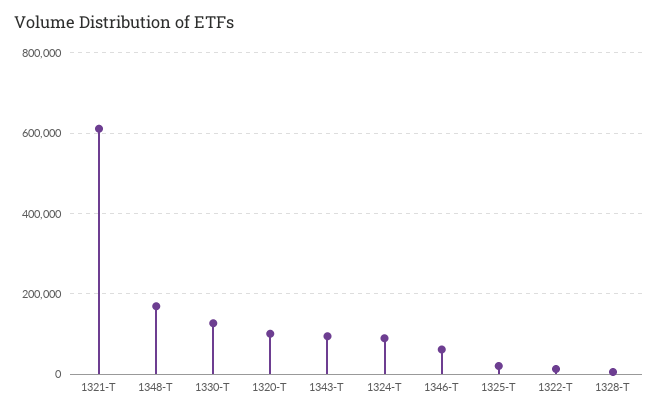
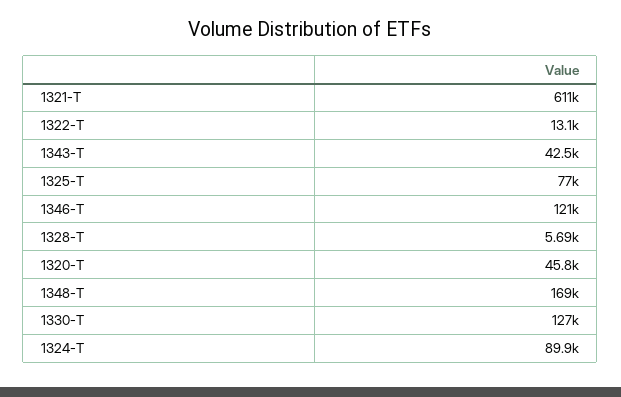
1320-T: 100000 -> 45800
1343-T: 100000 -> 42500
1346-T: 60000 -> 121000
1325-T: 20000 -> 77000

